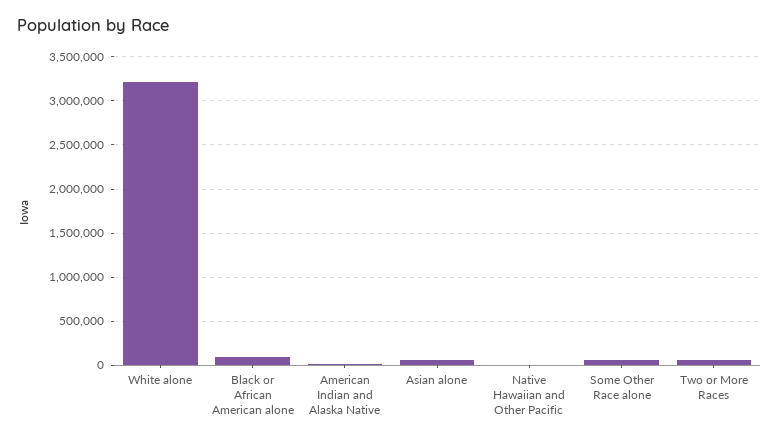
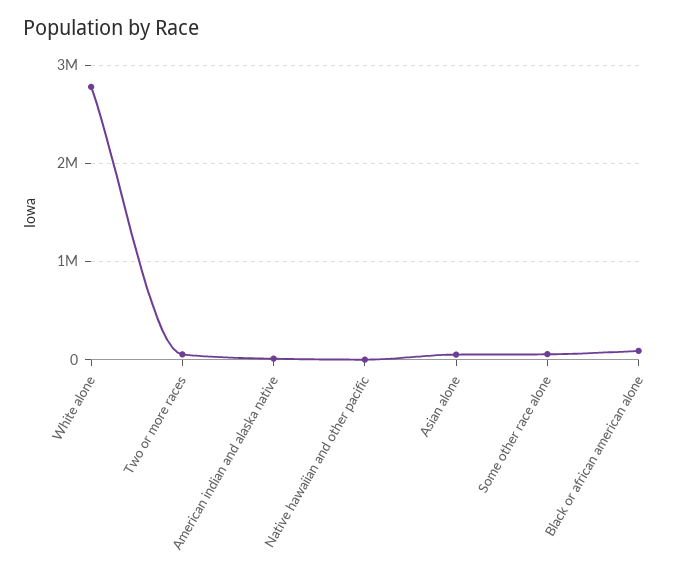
White alone: 3200000 -> 2800000

